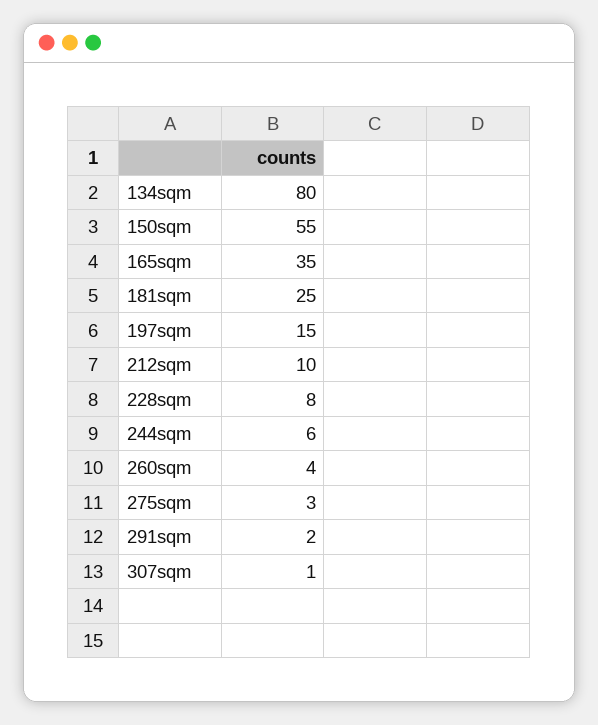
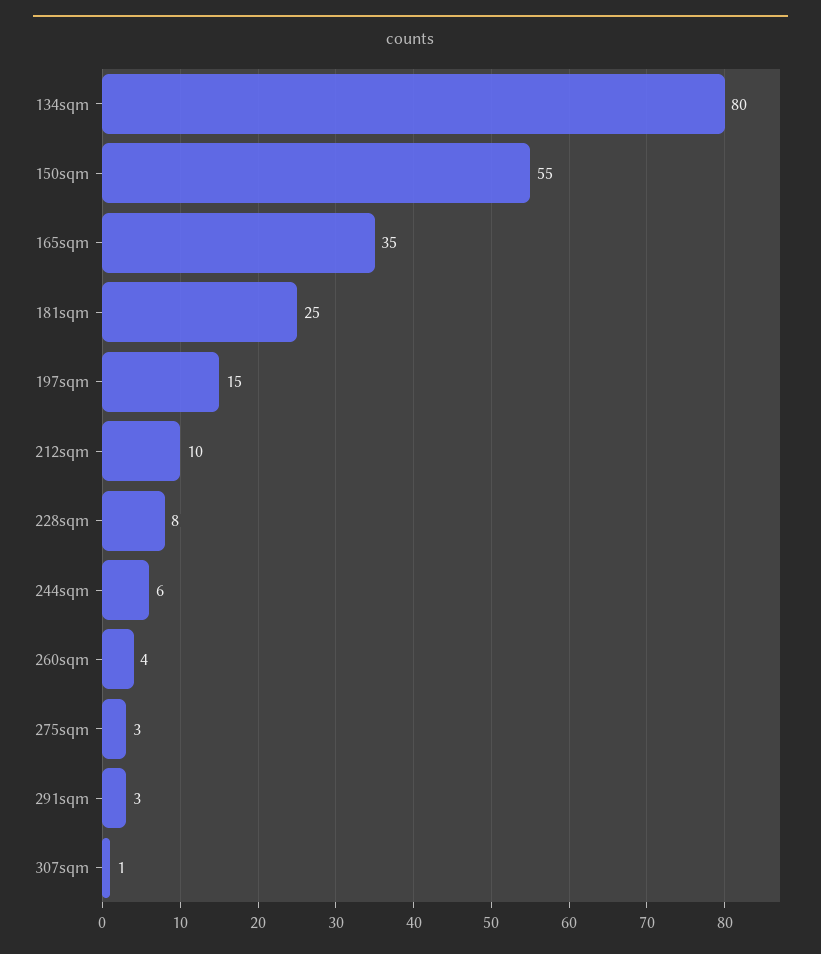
291sqm: 2 -> 3

